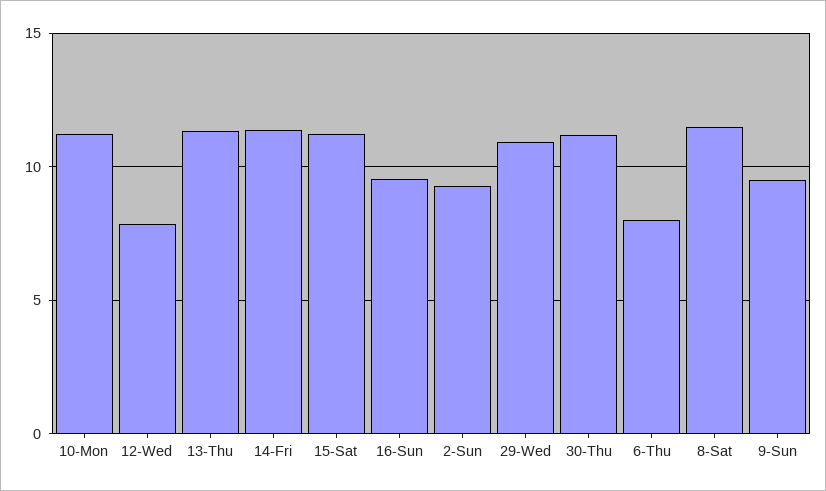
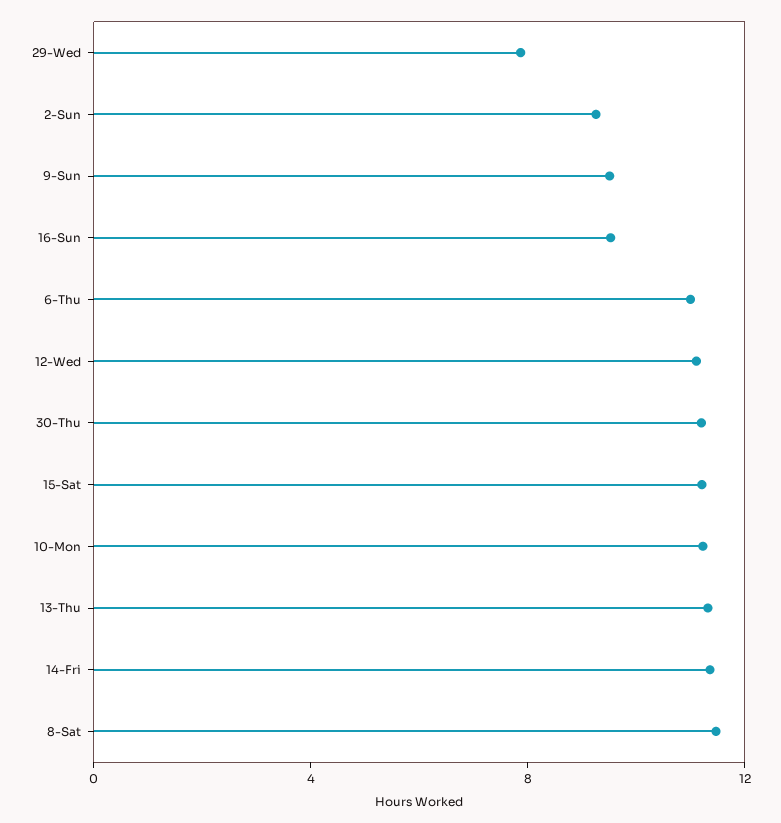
12-Wed: 8 -> 11
29-Wed: 11 -> 8
6-Thu: 8 -> 11

